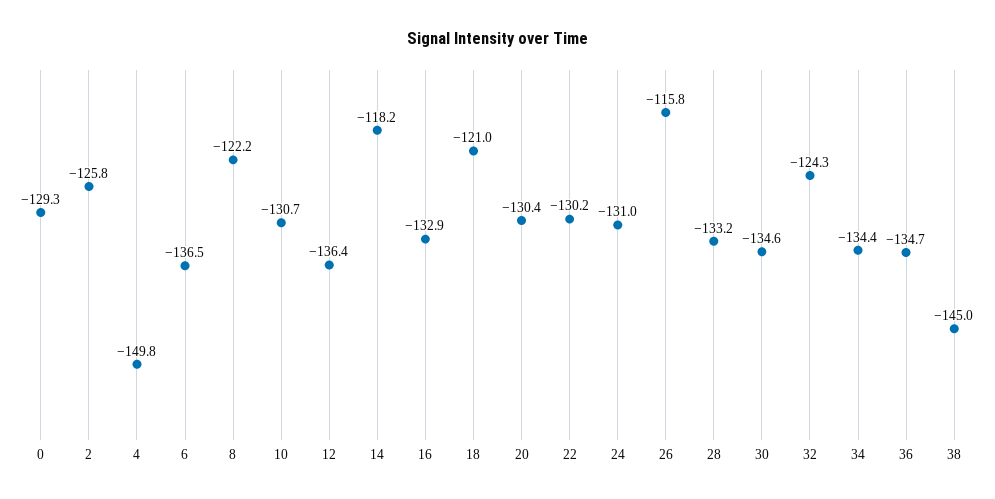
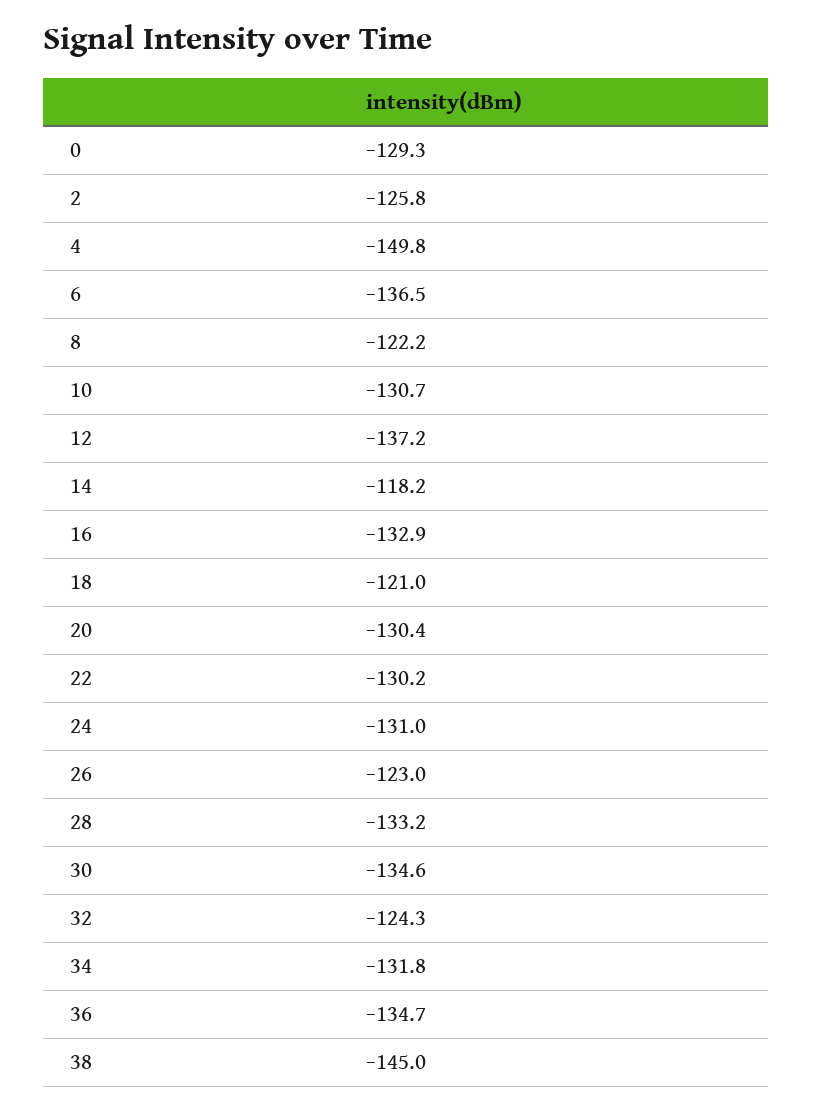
12: -136.4 -> -137.2
26: -115.8 -> -123
34: -134.4 -> -131.8

